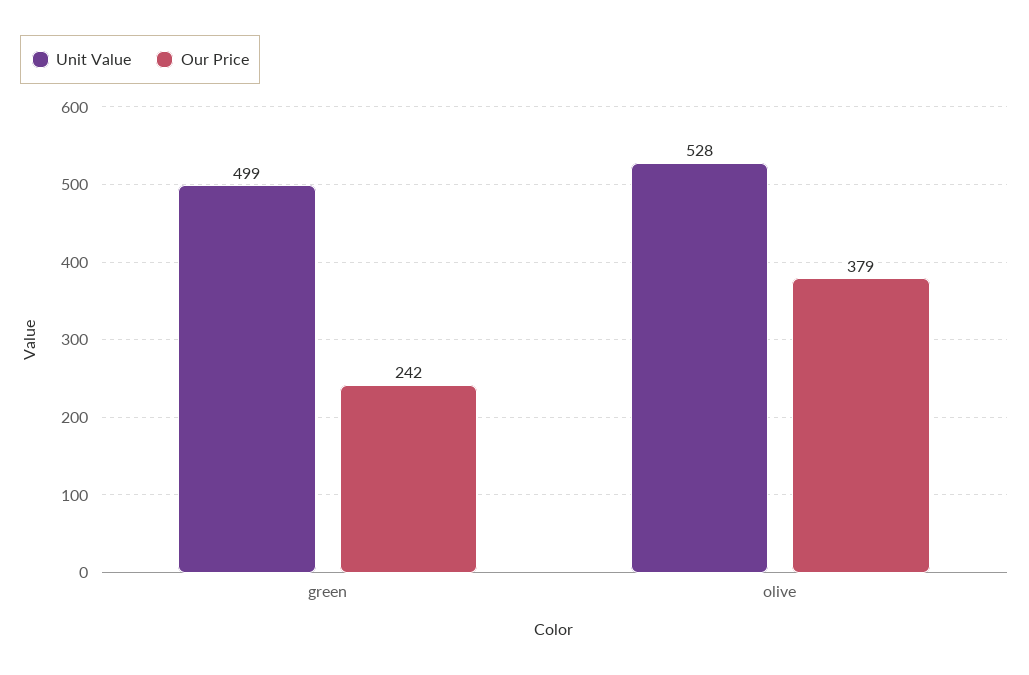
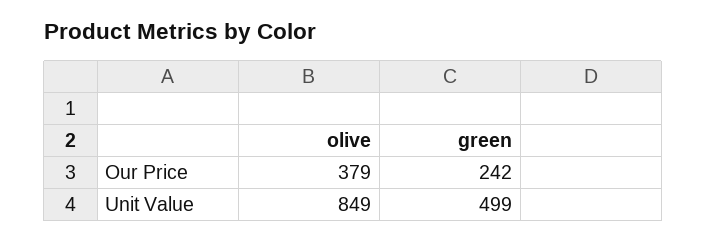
Unit Value, olive: 528 -> 849

